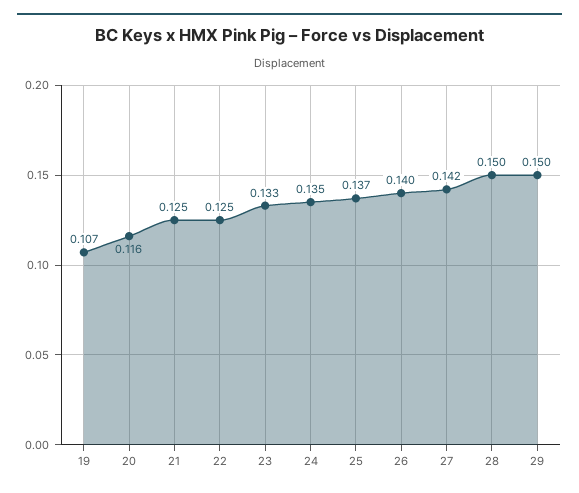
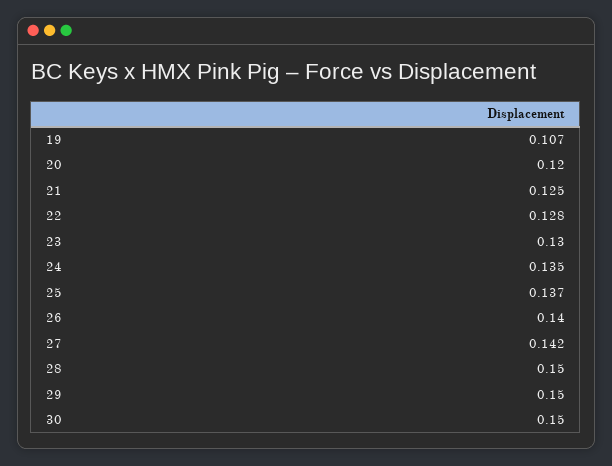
20: 0.116 -> 0.12
22: 0.125 -> 0.128
23: 0.133 -> 0.13
30: none -> 0.15

